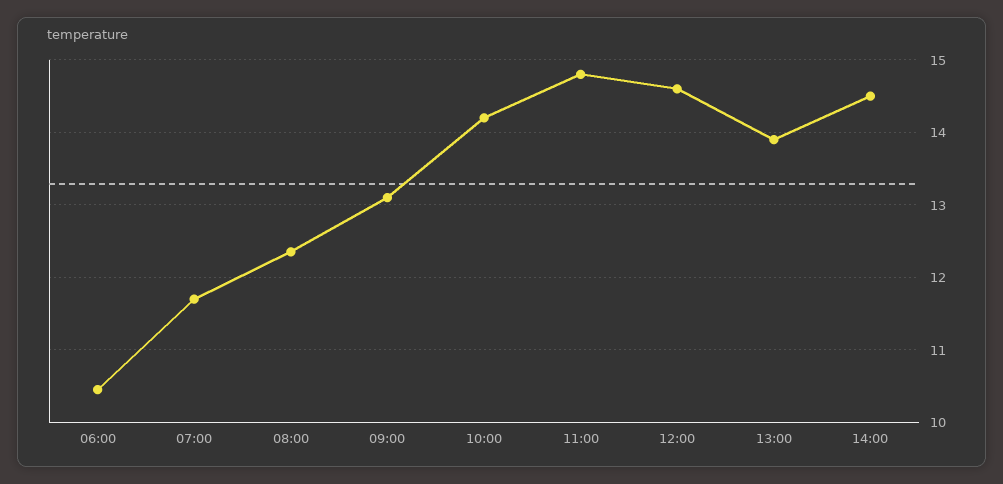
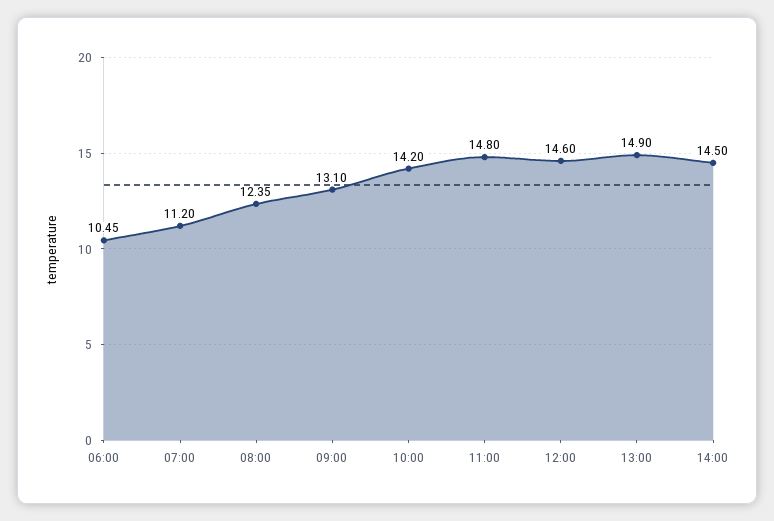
07:00: 11.7 -> 11.2
13:00: 13.9 -> 14.9

